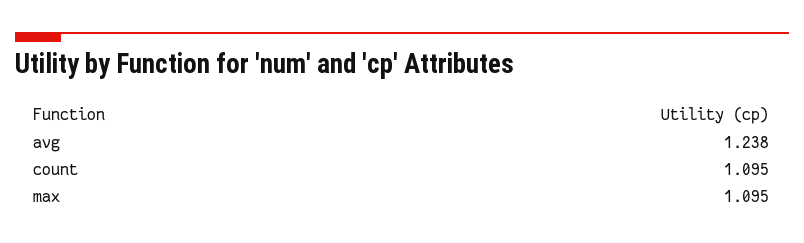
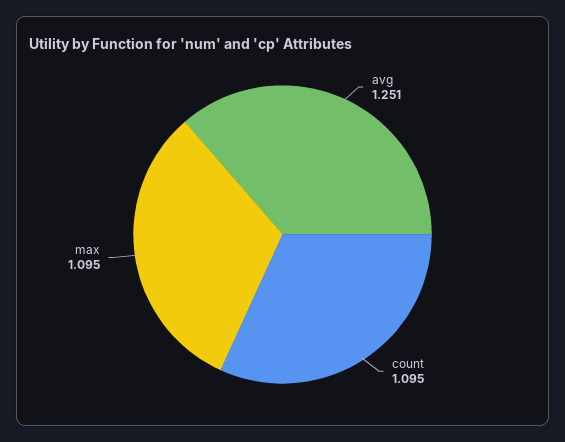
avg: 1.238 -> 1.251

